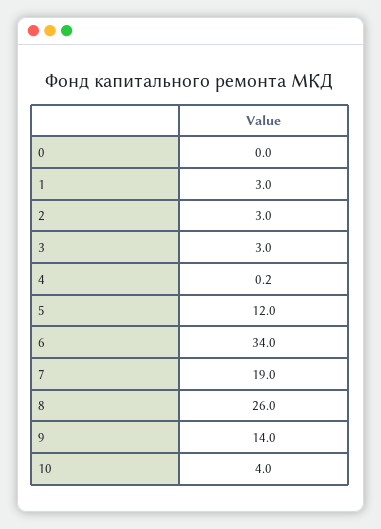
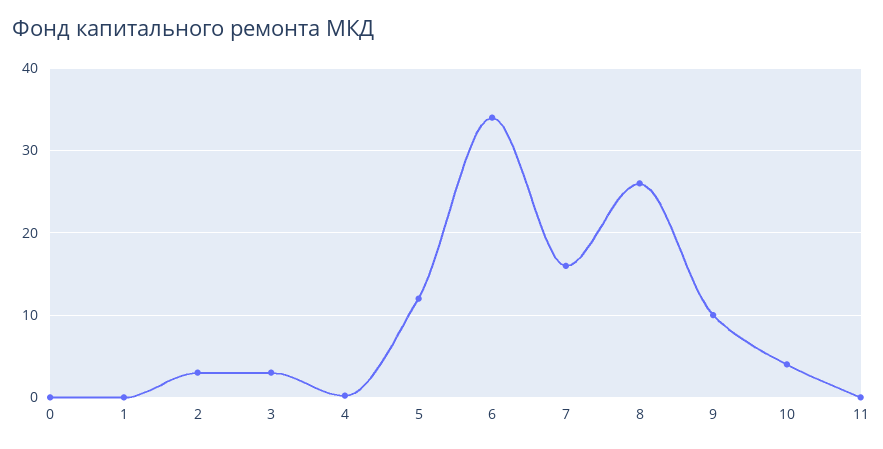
1: 3 -> 0
7: 19 -> 16
9: 14 -> 10
11: none -> 0

